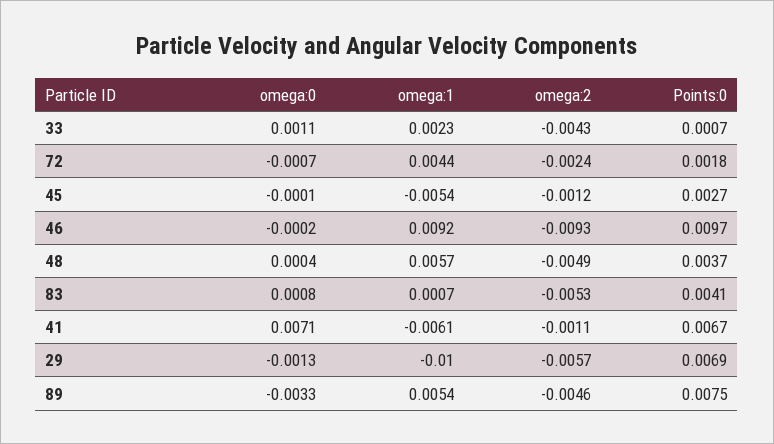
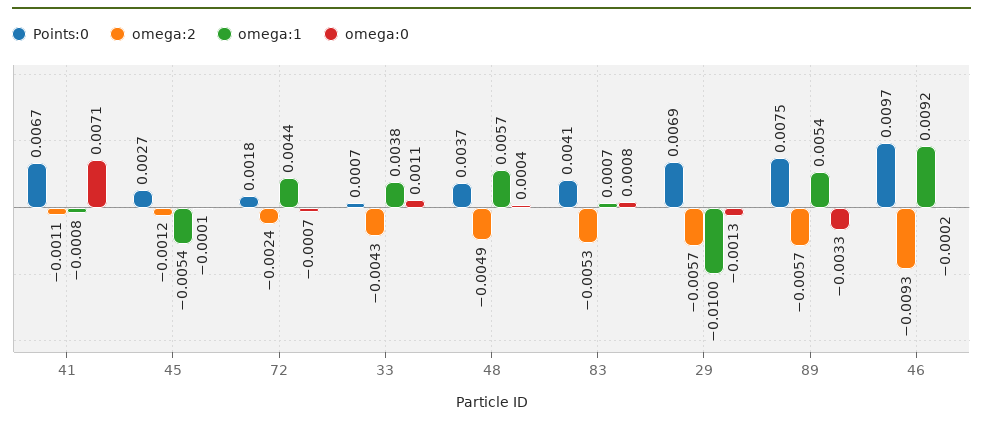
omega:1, 33: 0.0023 -> 0.0038
omega:1, 41: -0.0061 -> -0.0008
omega:2, 89: -0.0046 -> -0.0057

